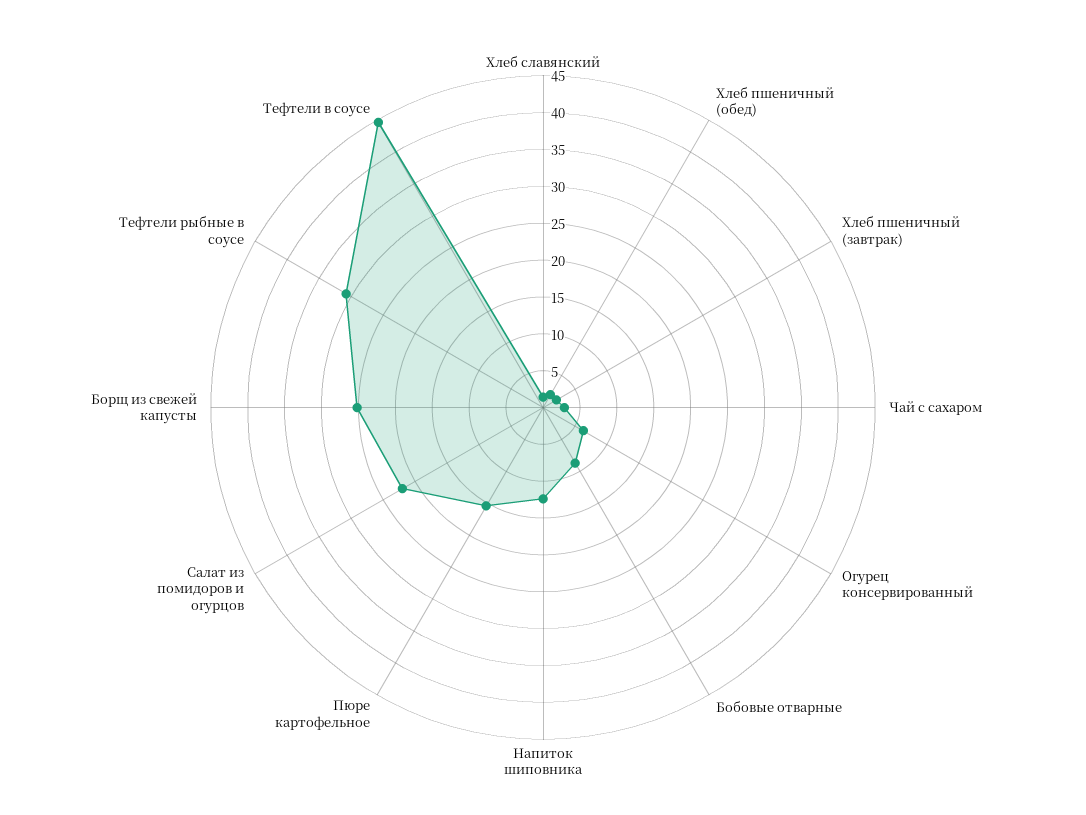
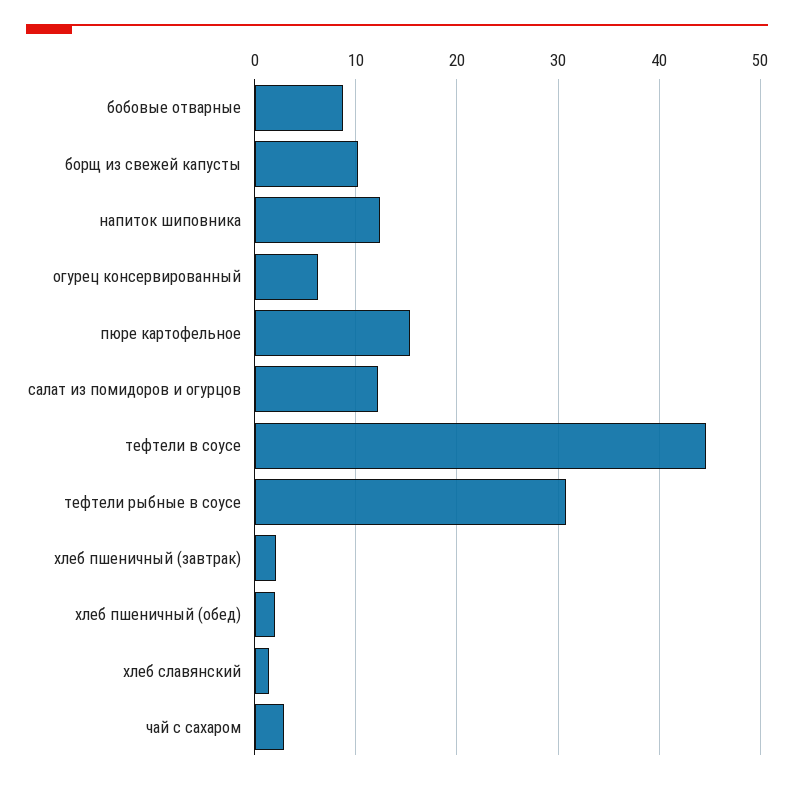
Салат из помидоров и огурцов: 22.5 -> 12
Борщ из свежей капусты: 25 -> 10

